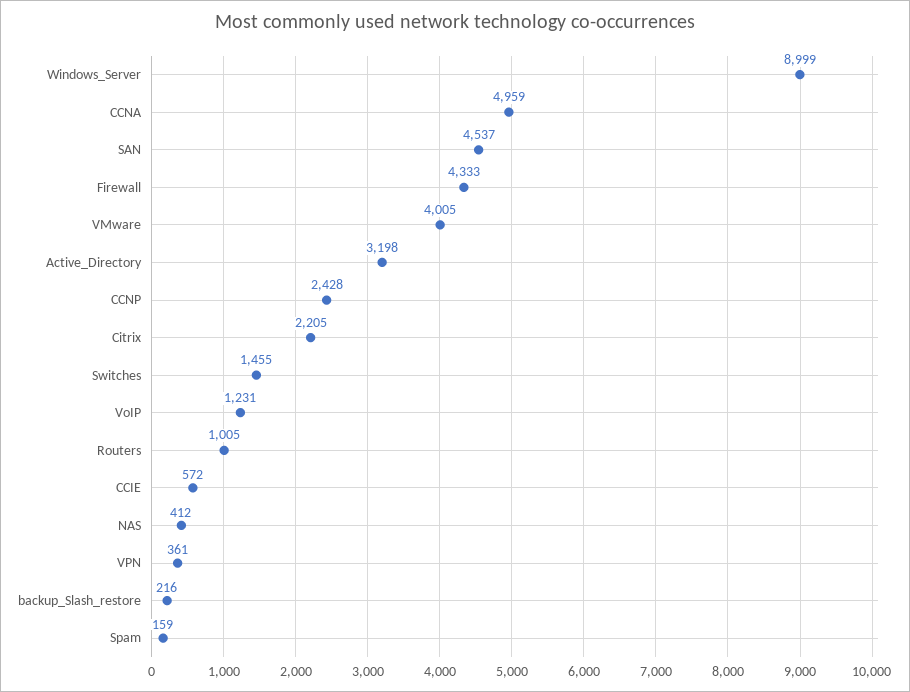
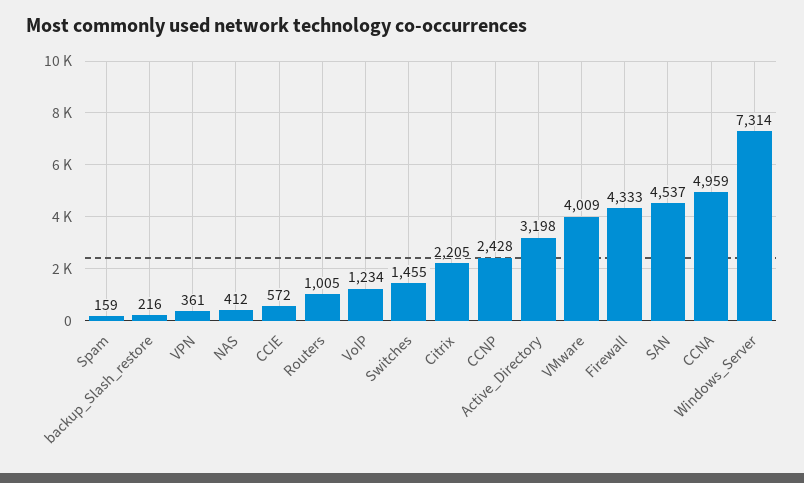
Windows_Server: 8999 -> 7314
VMware: 4005 -> 4009
VoIP: 1231 -> 1234

